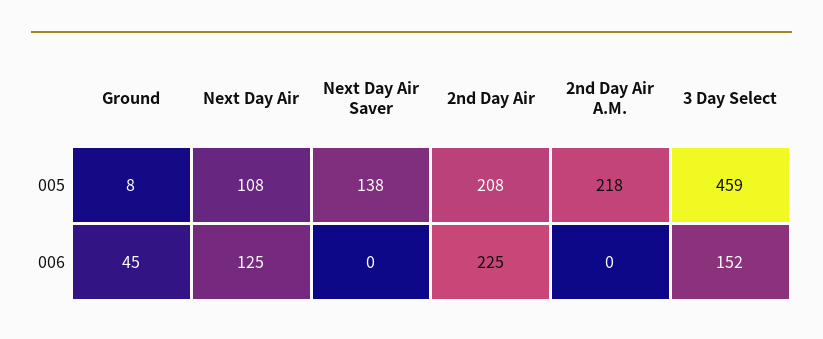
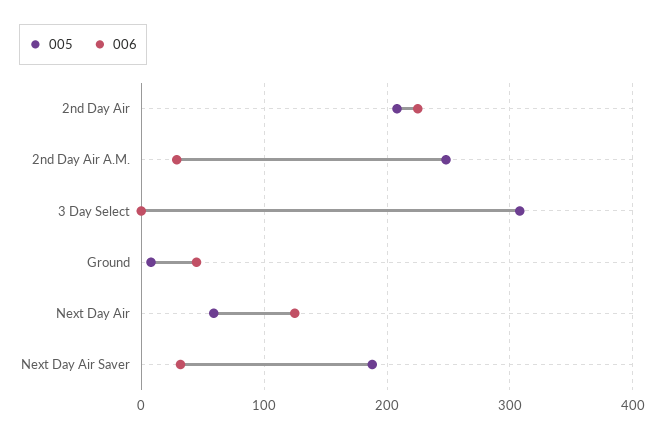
005, Next Day Air: 108 -> 60
005, Next Day Air Saver: 138 -> 190
005, 2nd Day Air A.M.: 218 -> 250
005, 3 Day Select: 459 -> 310
006, Next Day Air Saver: 0 -> 30
006, 2nd Day Air A.M.: 0 -> 30
006, 3 Day Select: 152 -> 0

